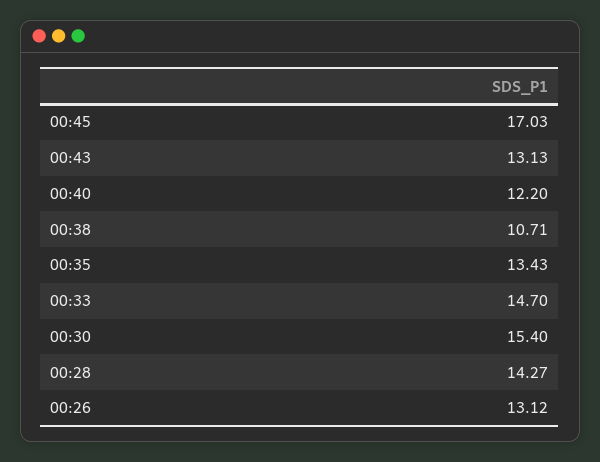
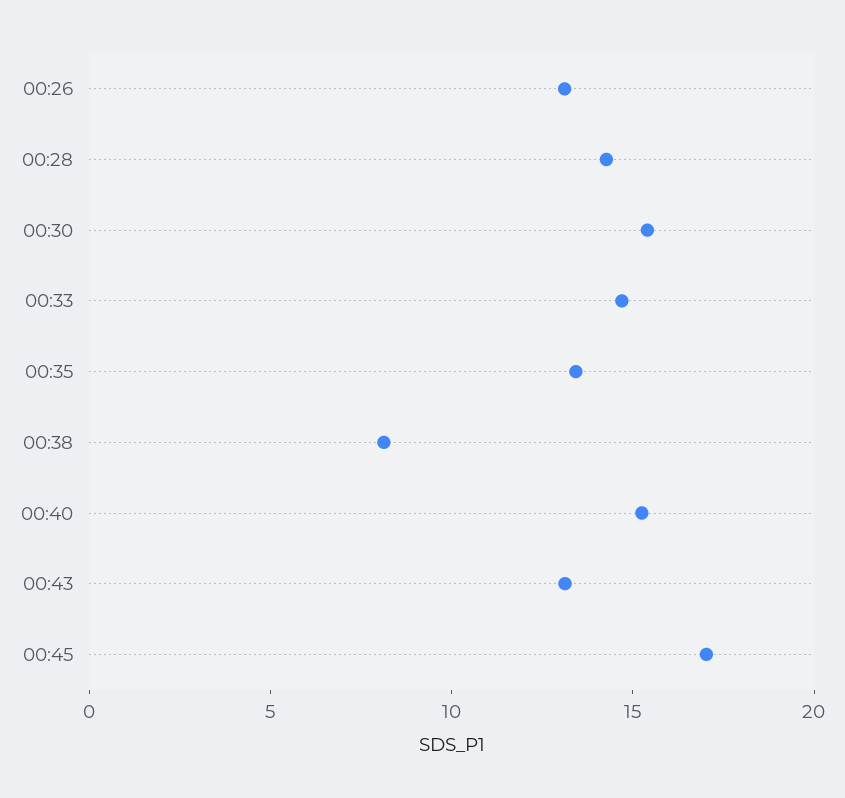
00:40: 12.2 -> 15
00:38: 10.71 -> 8

